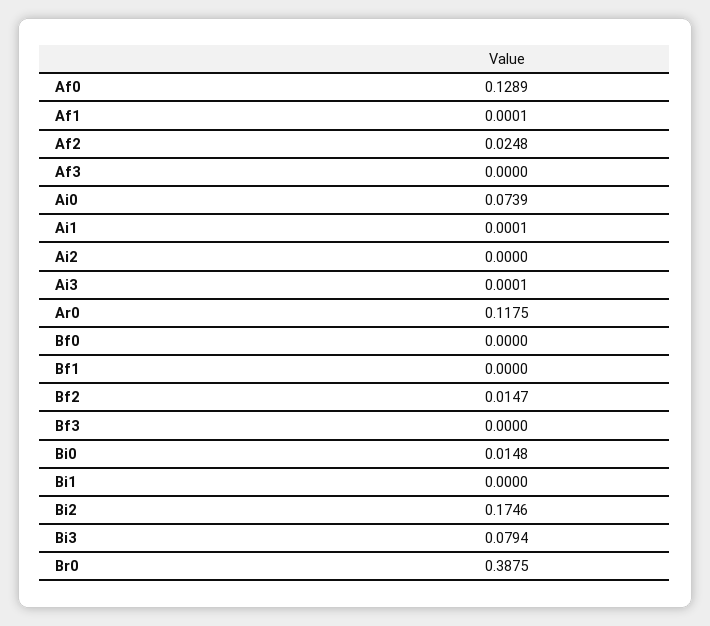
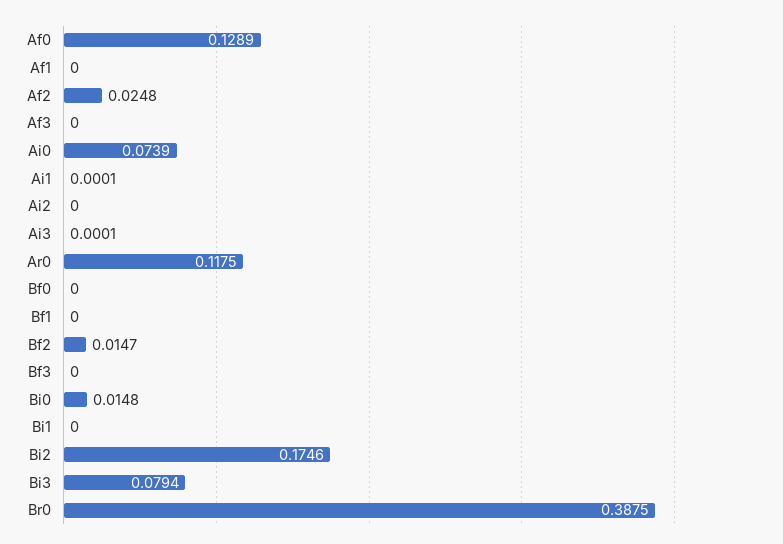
Af1: 0.0001 -> 0

